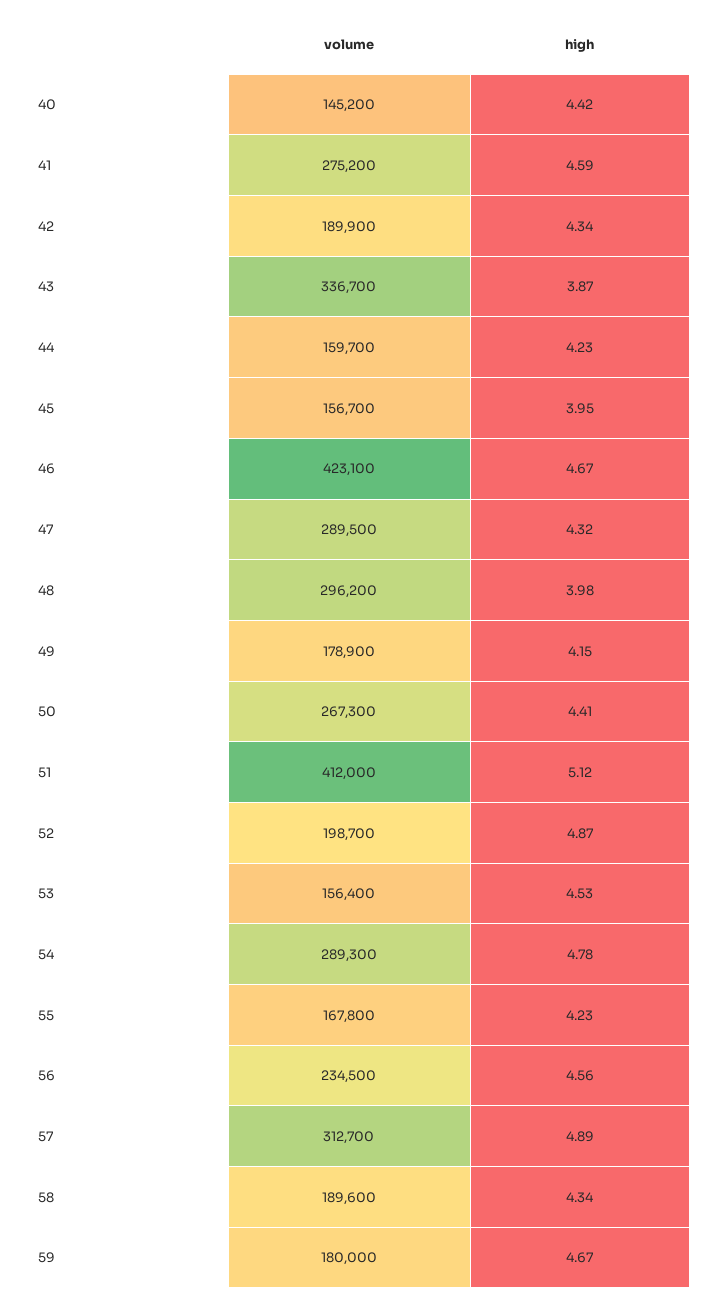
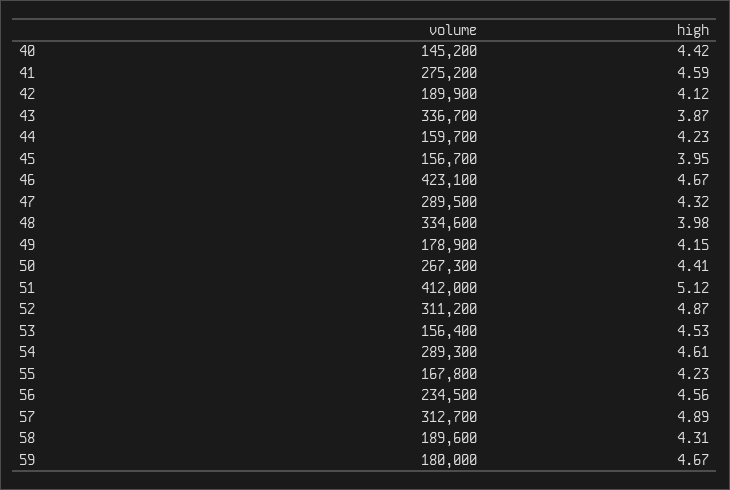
high, 42: 4.34 -> 4.12
volume, 48: 296200 -> 334600
volume, 52: 198700 -> 311200
high, 54: 4.78 -> 4.61
high, 58: 4.34 -> 4.31

